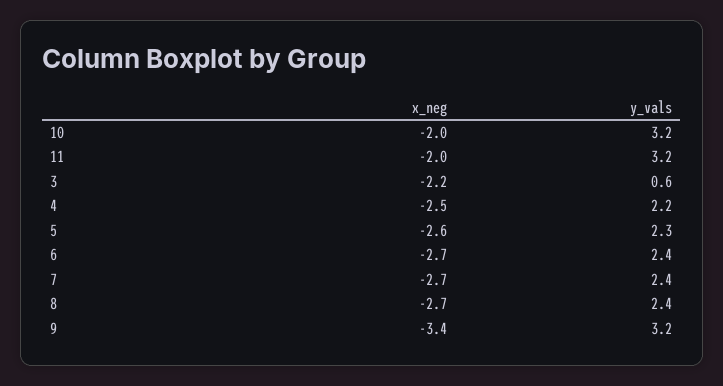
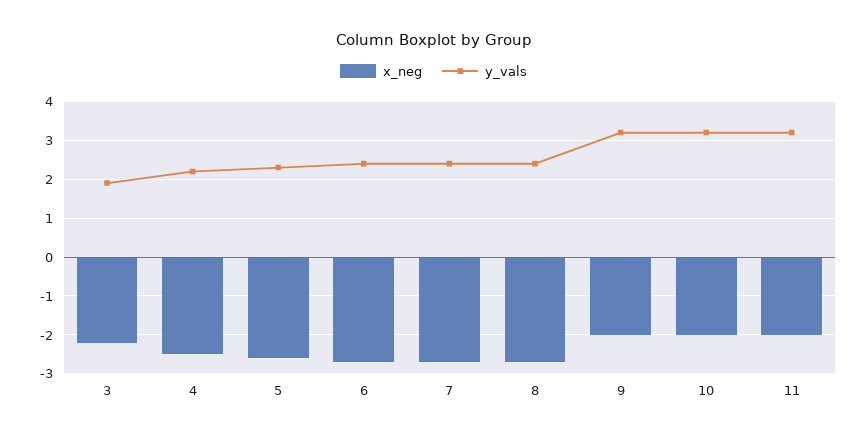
y_vals, 3: 0.6 -> 2
x_neg, 9: -3.4 -> -2

